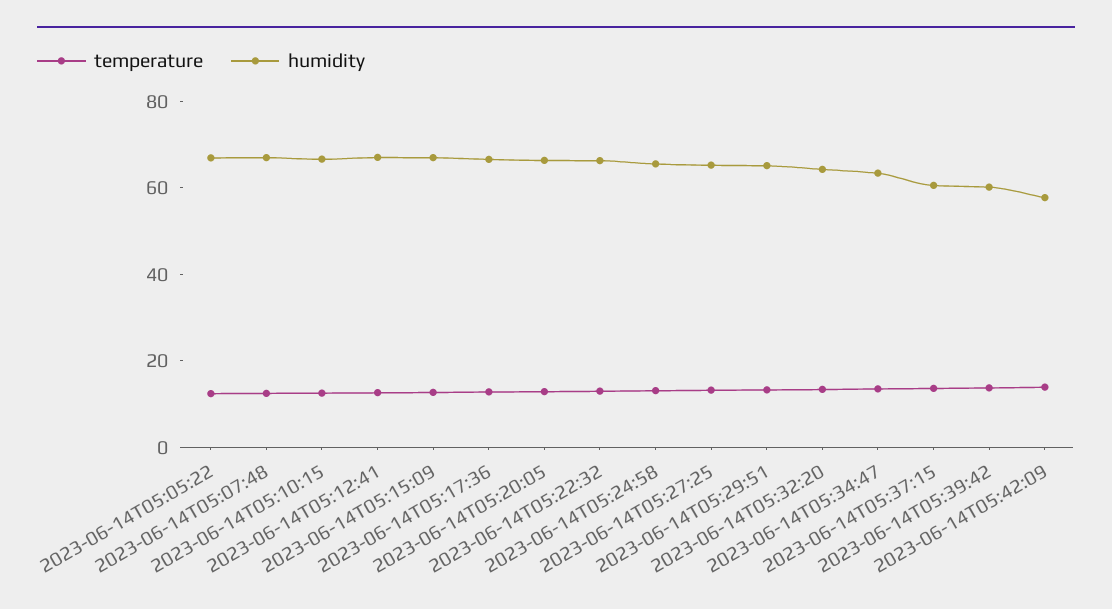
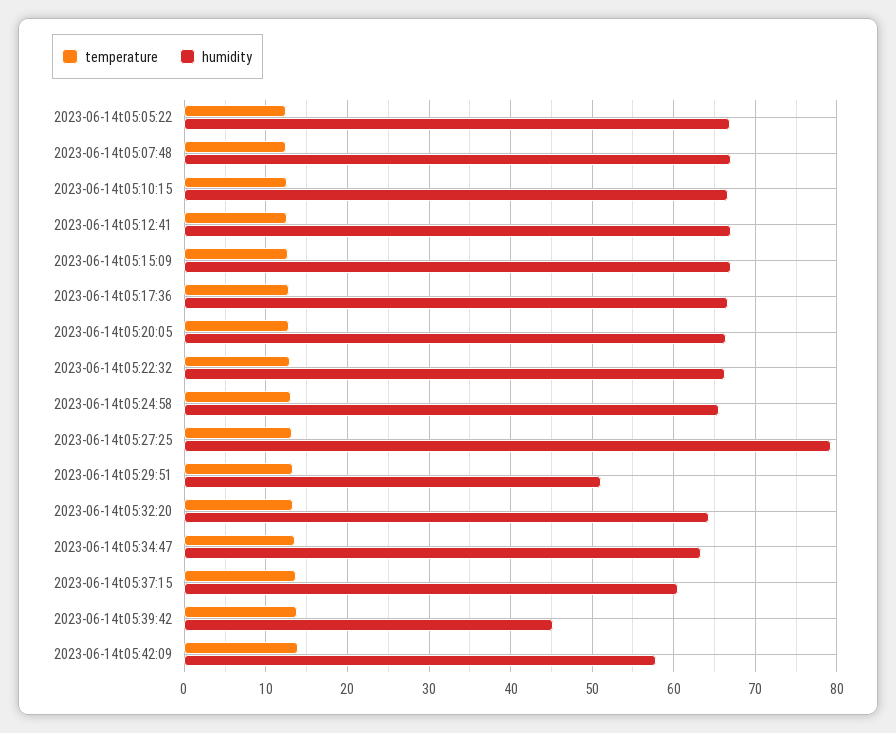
humidity, 2023-06-14T05:27:25: 65 -> 79
humidity, 2023-06-14T05:29:51: 65 -> 51
humidity, 2023-06-14T05:39:42: 60 -> 45

